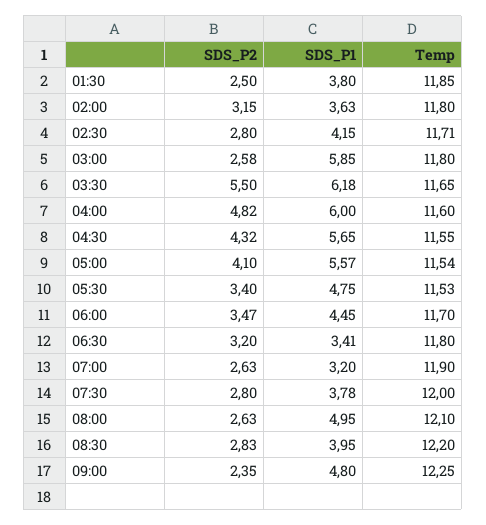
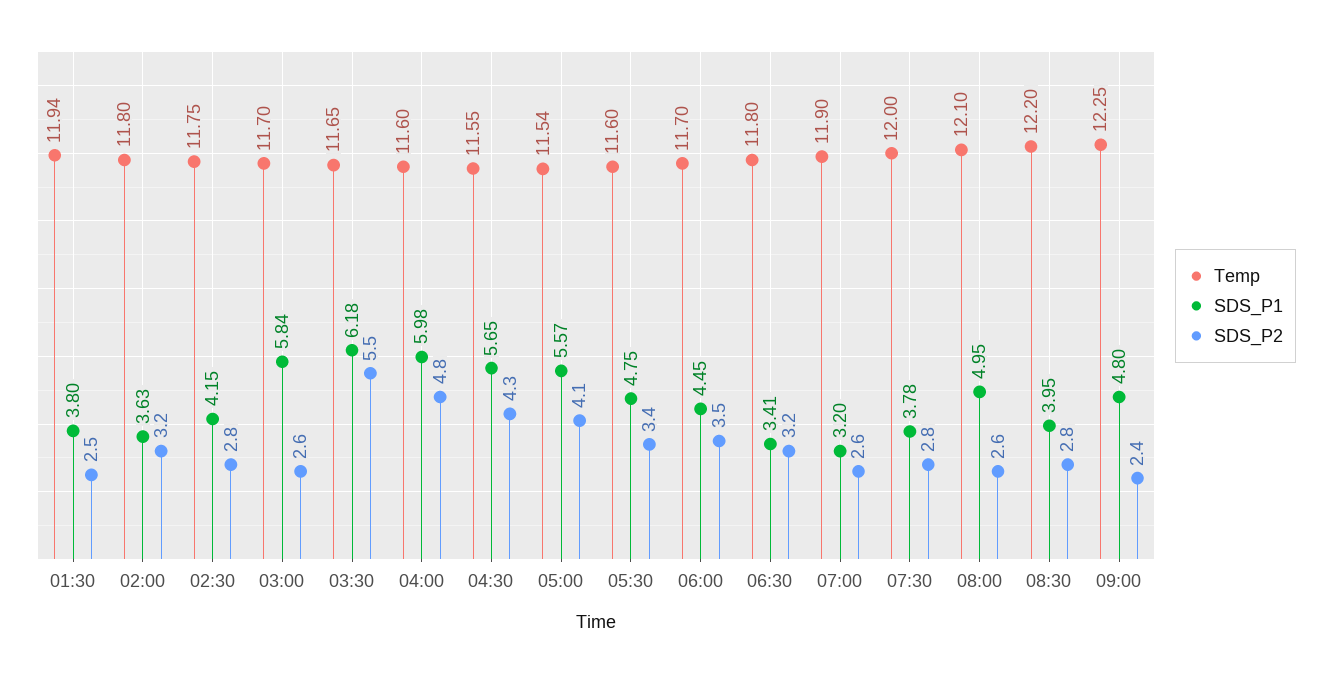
Temp, 01:30: 11.85 -> 11.94
Temp, 02:30: 11.71 -> 11.75
SDS_P1, 03:00: 5.85 -> 5.84
Temp, 03:00: 11.8 -> 11.7
SDS_P1, 04:00: 6 -> 5.98
Temp, 05:30: 11.53 -> 11.6

